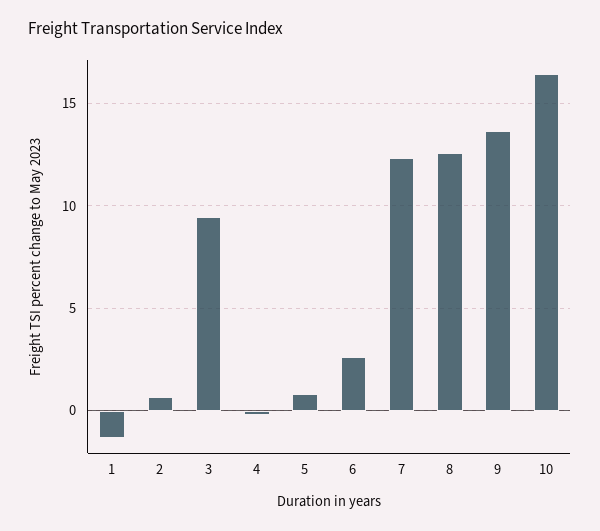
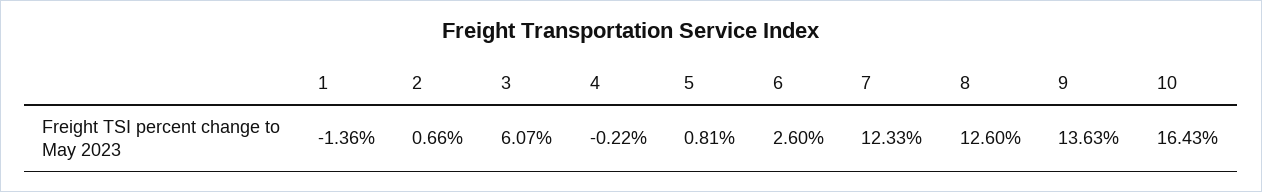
3: 9.5 -> 6.07

